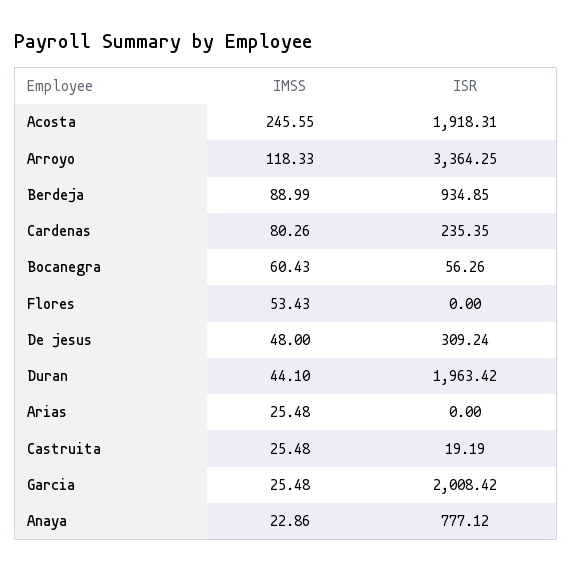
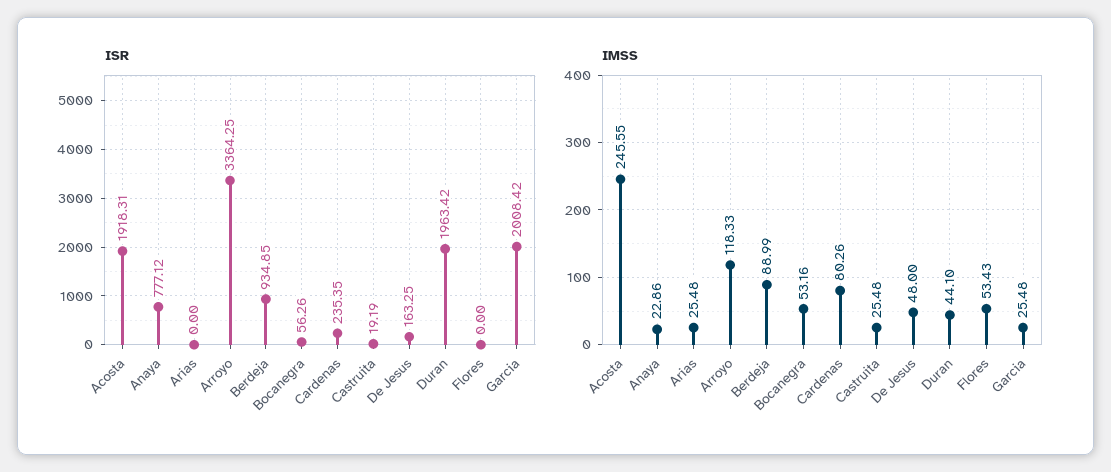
IMSS, Bocanegra: 60.43 -> 53.16
ISR, De jesus: 309.24 -> 163.25

